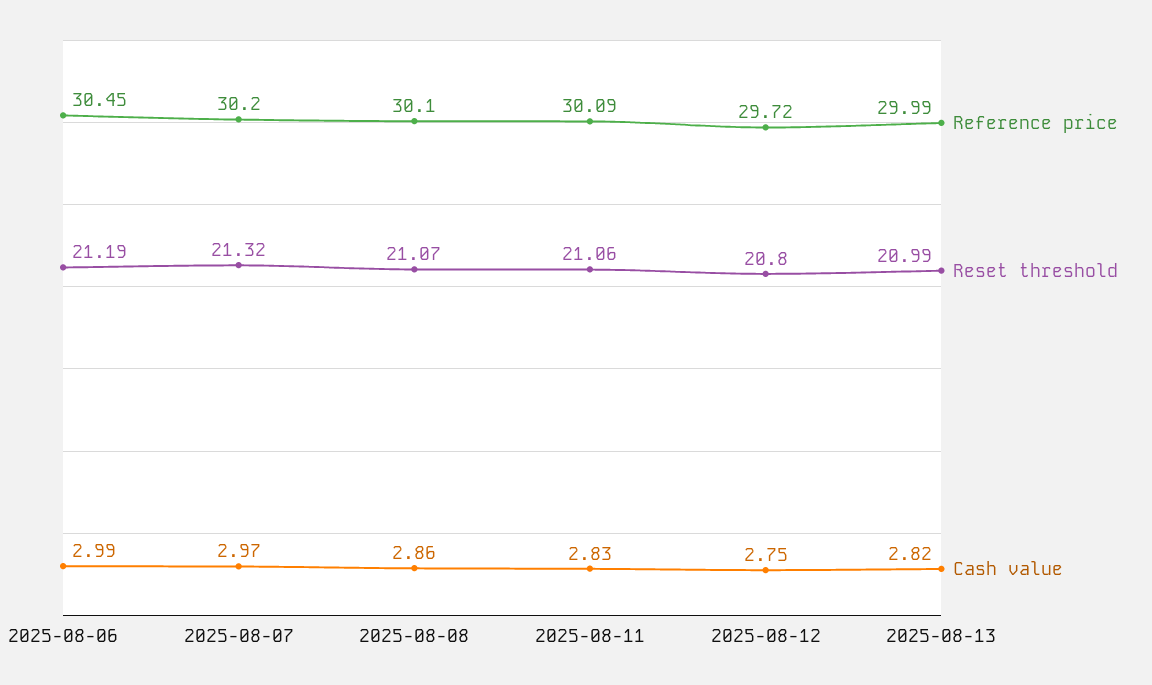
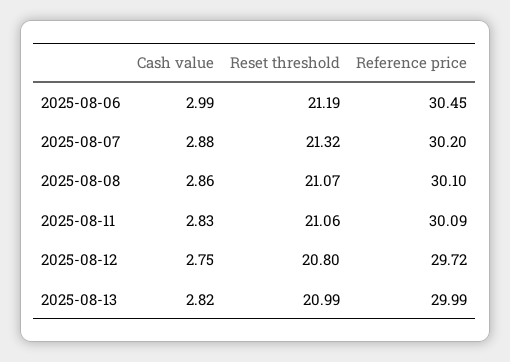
Cash value, 2025-08-07: 2.97 -> 2.88

